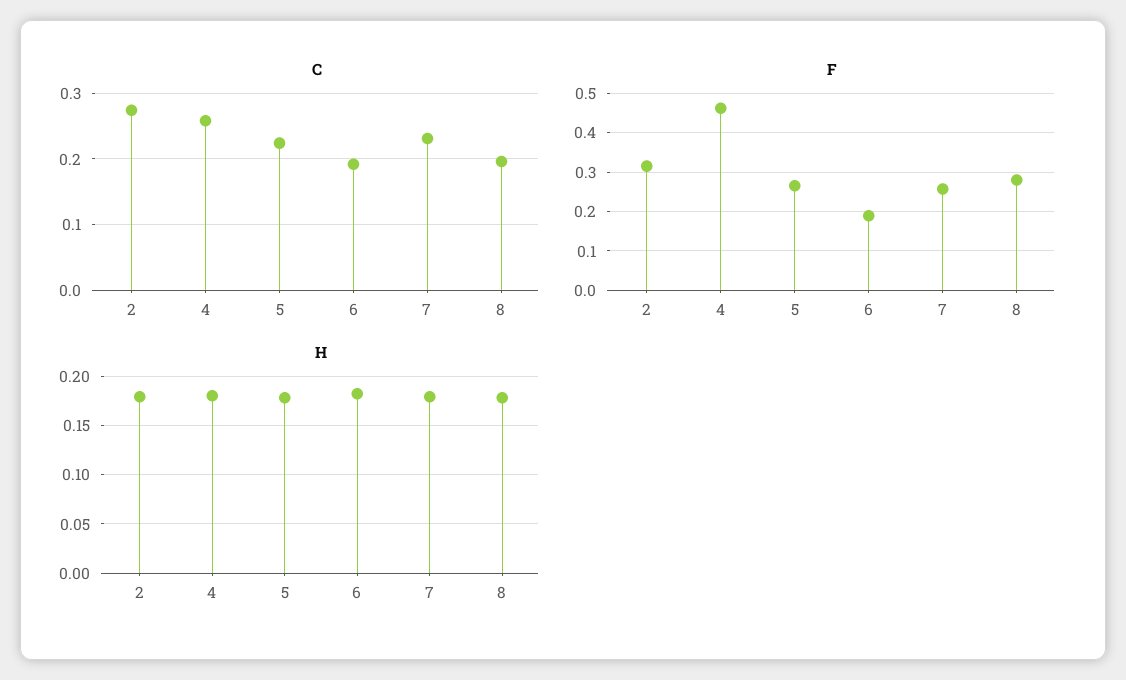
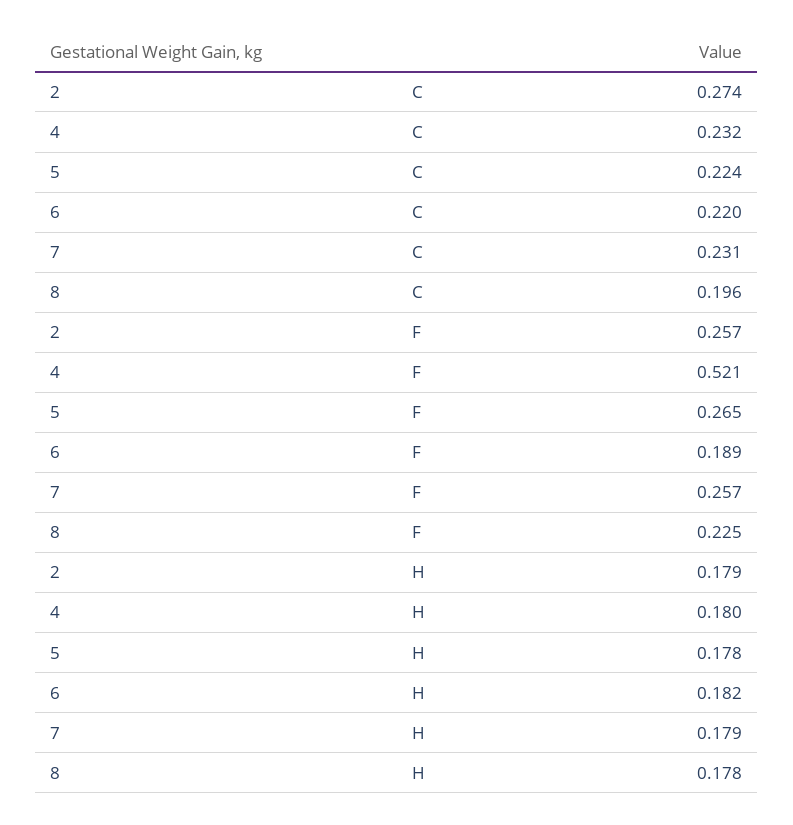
C, 4: 0.26 -> 0.232
C, 6: 0.19 -> 0.22
F, 2: 0.32 -> 0.257
F, 4: 0.46 -> 0.521
F, 8: 0.28 -> 0.225

